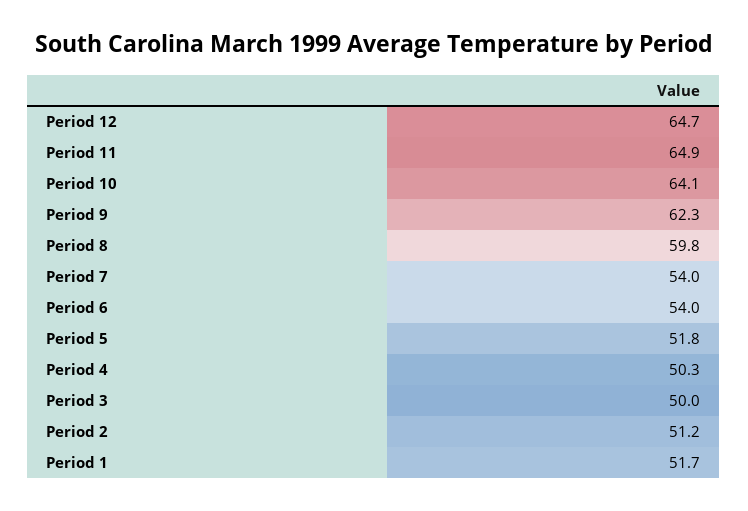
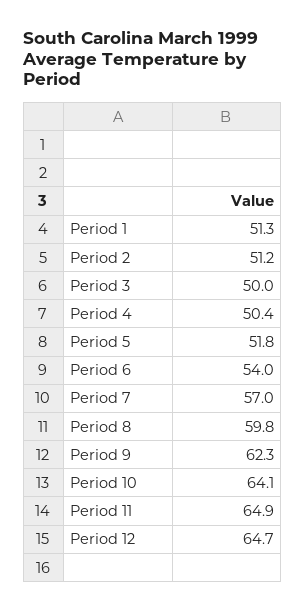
Period 7: 54 -> 57
Period 4: 50.3 -> 50.4
Period 1: 51.7 -> 51.3

